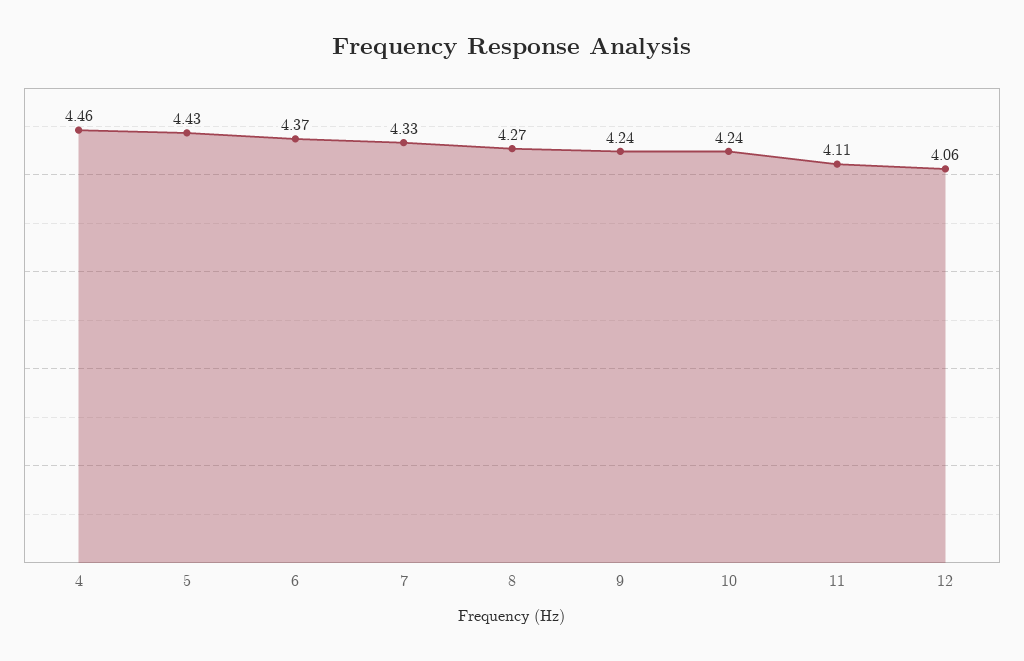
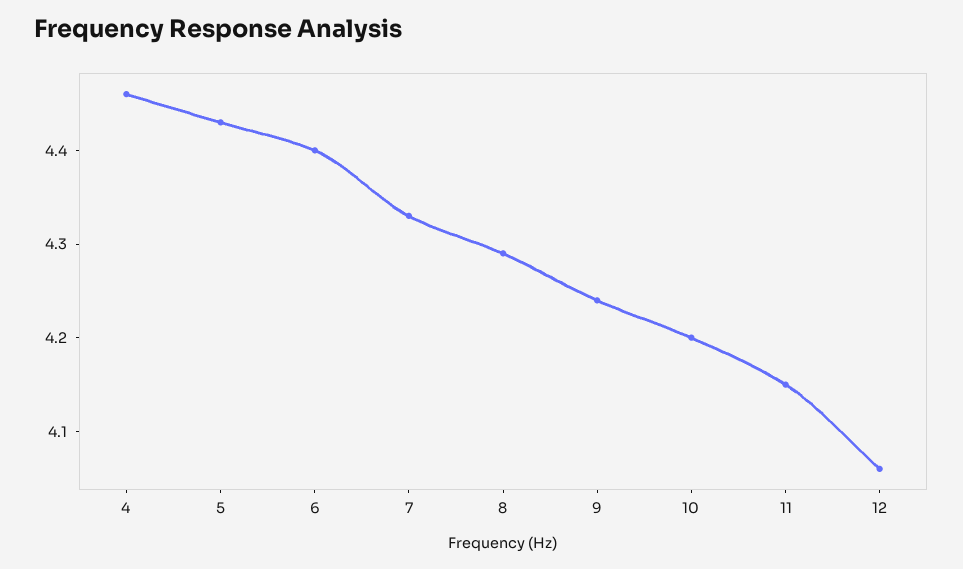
6: 4.37 -> 4.4
8: 4.27 -> 4.29
10: 4.24 -> 4.2
11: 4.11 -> 4.15

